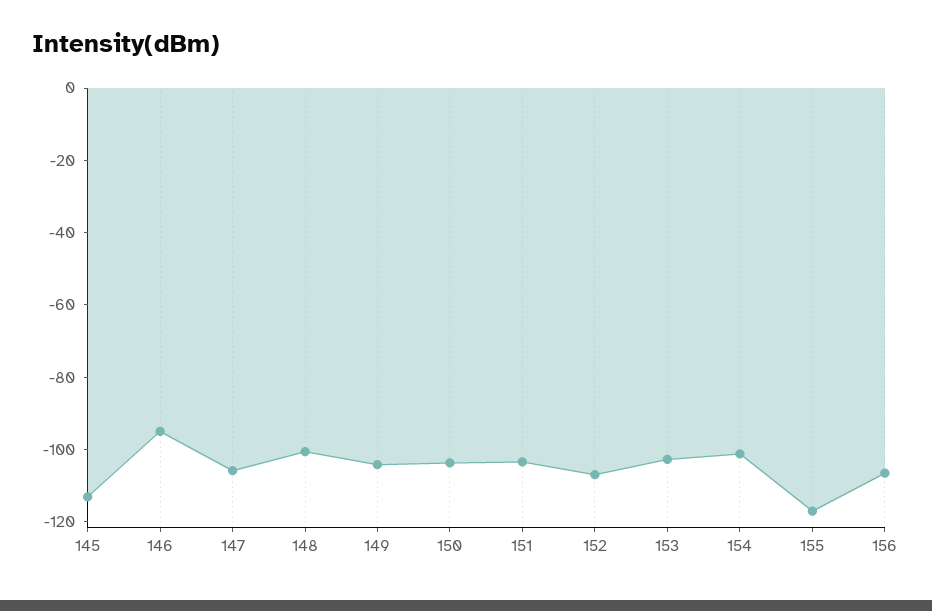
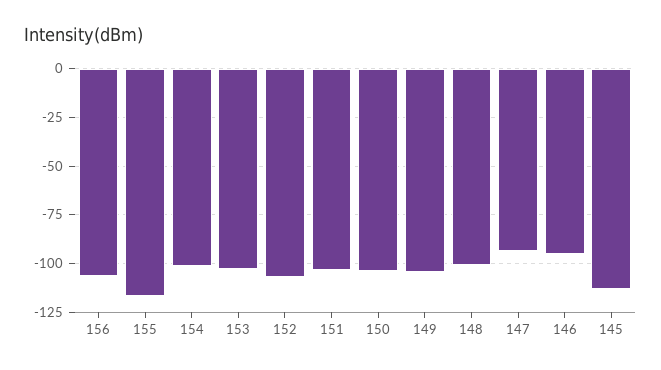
147: -105 -> -95

